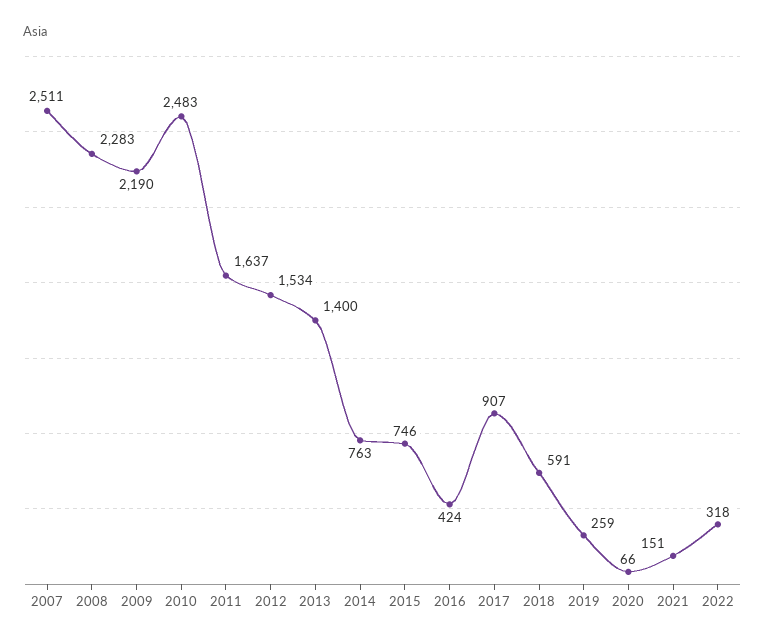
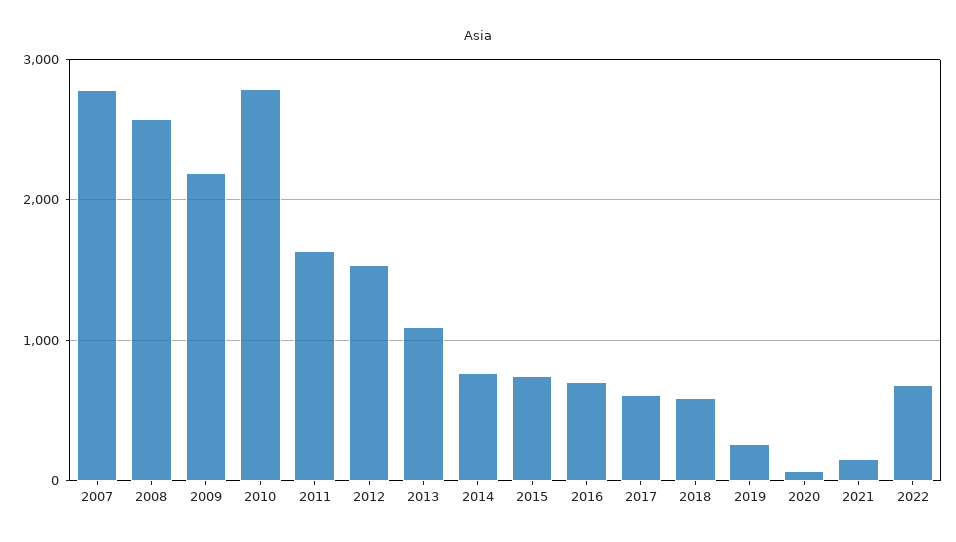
2007: 2511 -> 2800
2008: 2283 -> 2600
2010: 2483 -> 2800
2013: 1400 -> 1100
2016: 424 -> 700
2017: 907 -> 600
2022: 318 -> 700

